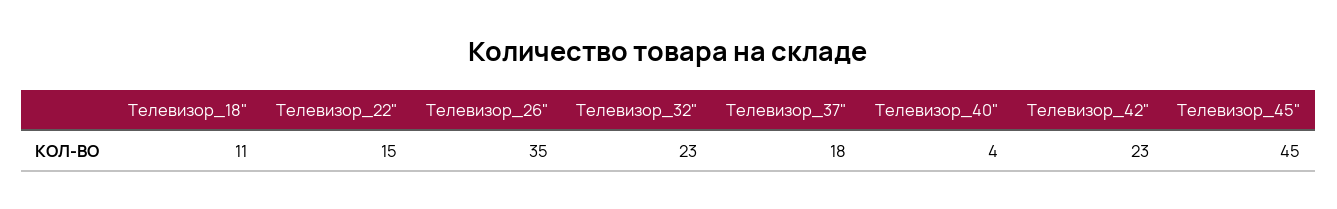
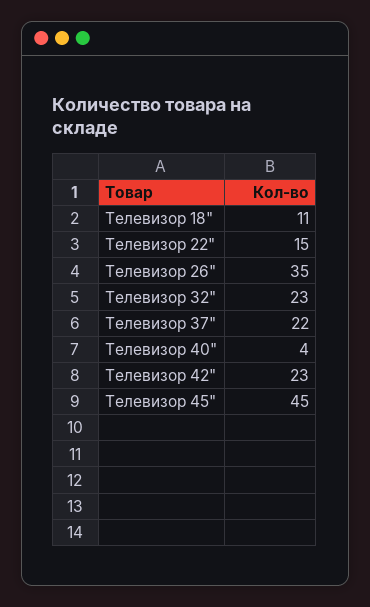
Телевизор_37": 18 -> 22

